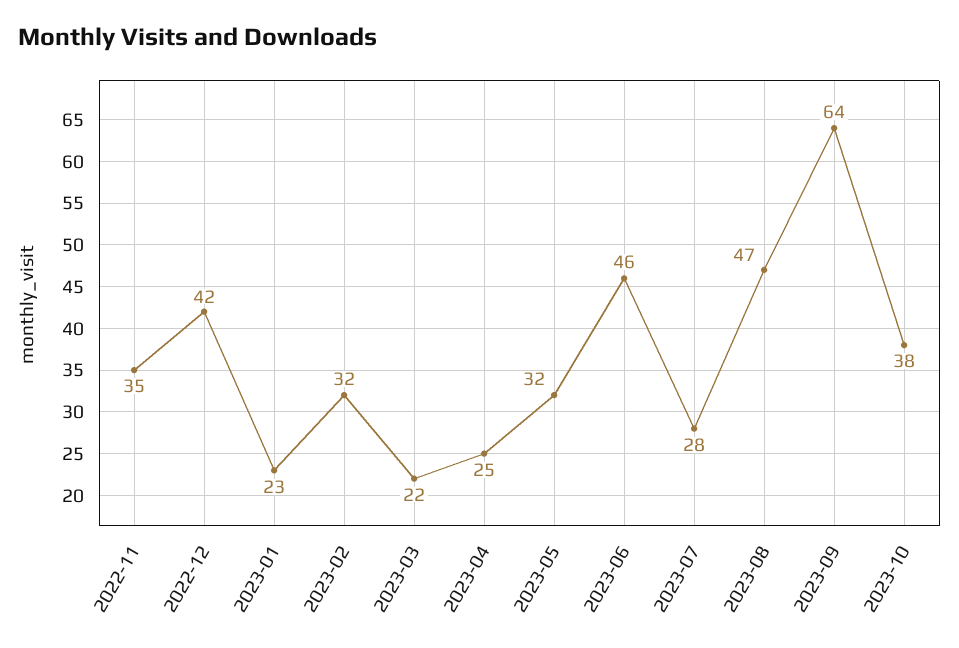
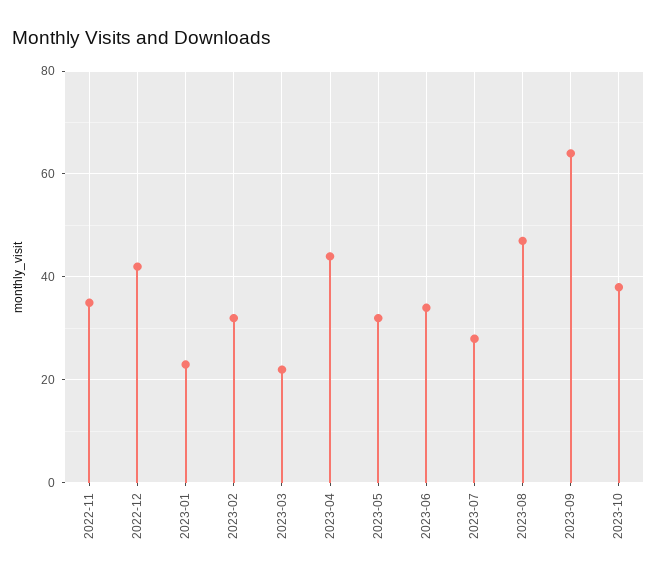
2023-04: 25 -> 45
2023-06: 46 -> 35

